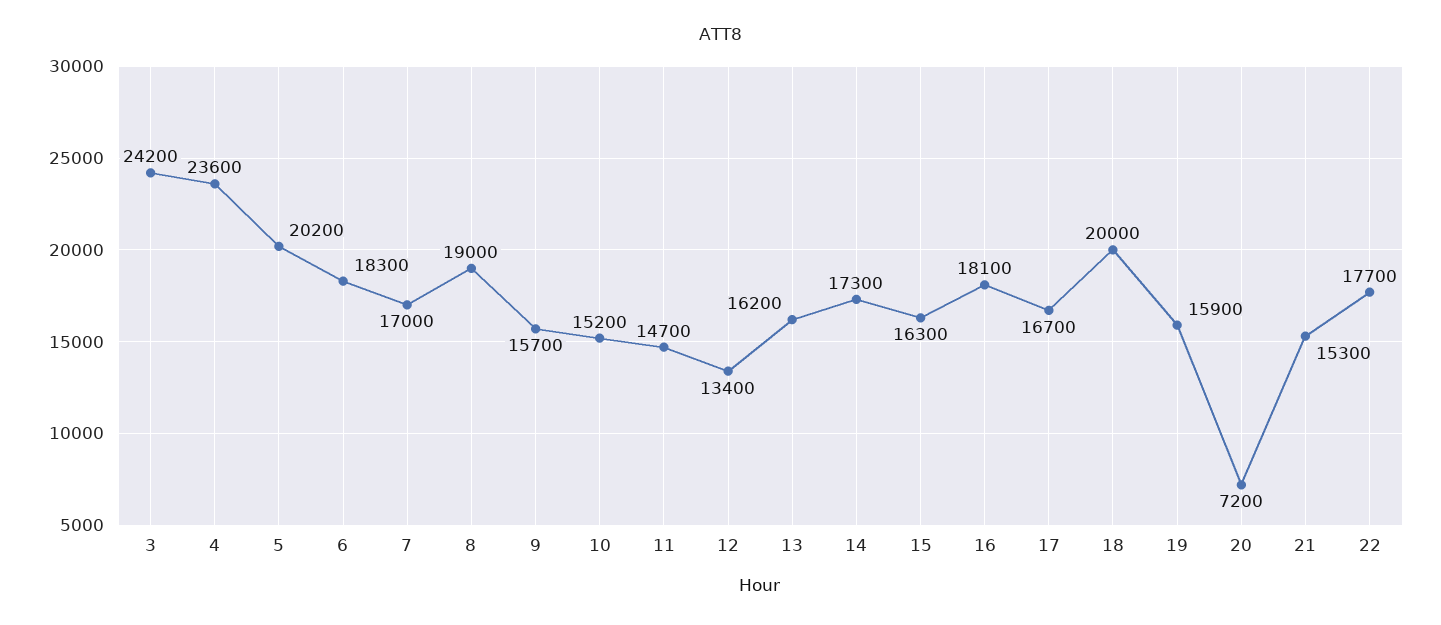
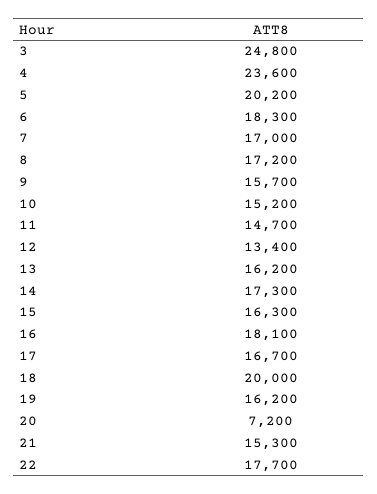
3: 24200 -> 24800
8: 19000 -> 17200
19: 15900 -> 16200

